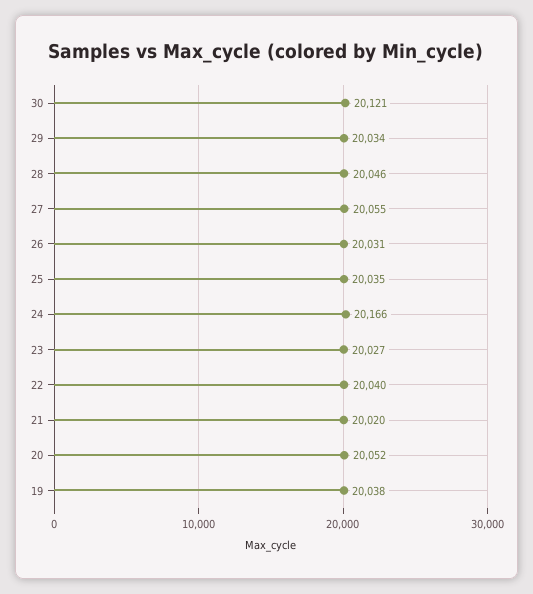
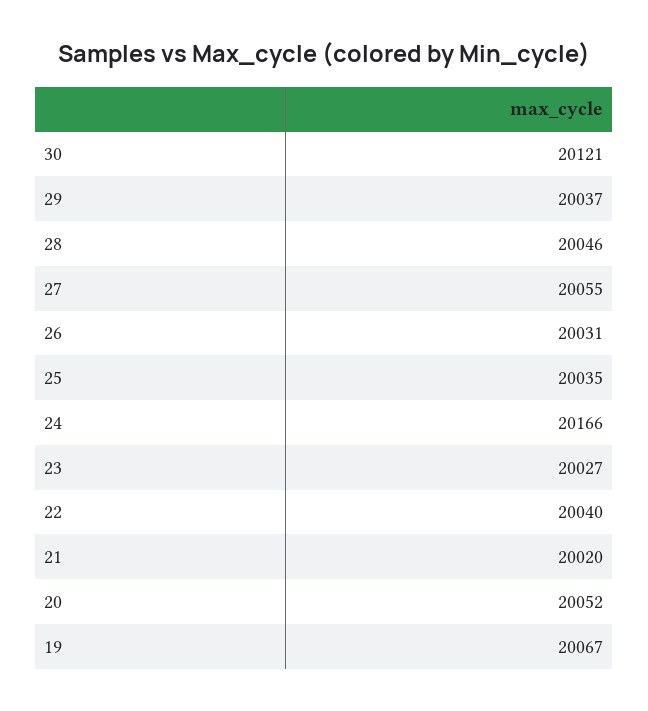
29: 20034 -> 20037
19: 20038 -> 20067

